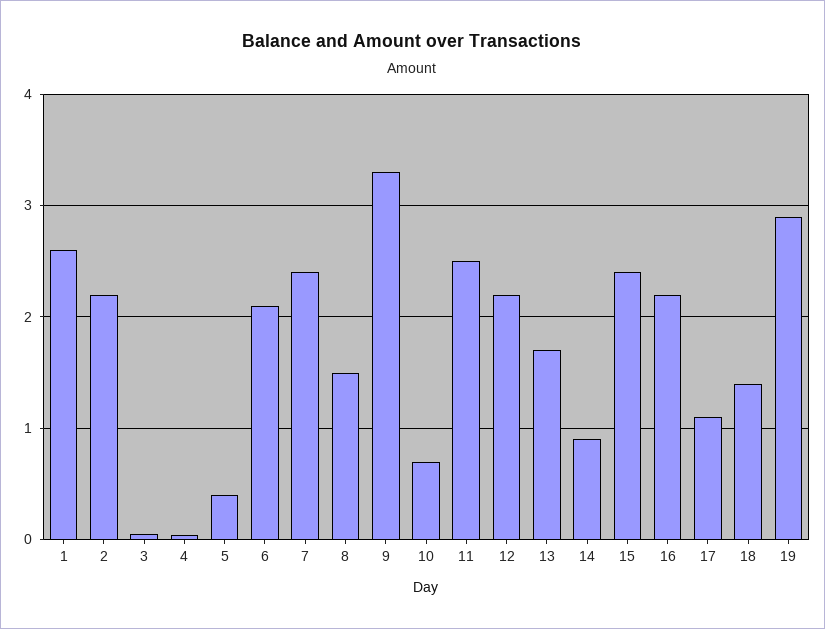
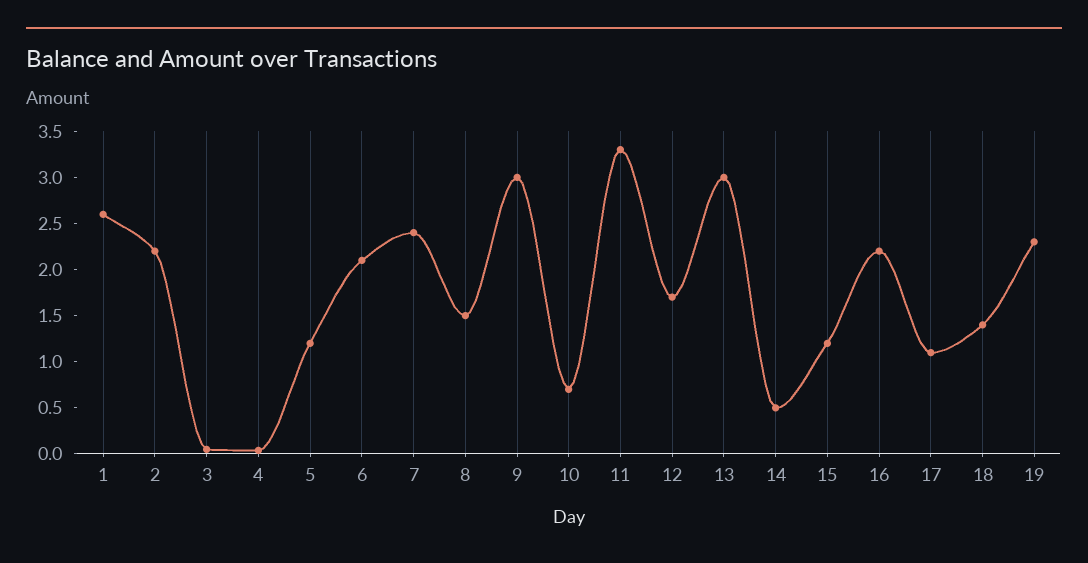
5: 0.4 -> 1.2
9: 3.3 -> 3
11: 2.5 -> 3.3
12: 2.2 -> 1.7
13: 1.7 -> 3
14: 0.9 -> 0.5
15: 2.4 -> 1.2
19: 2.9 -> 2.3

